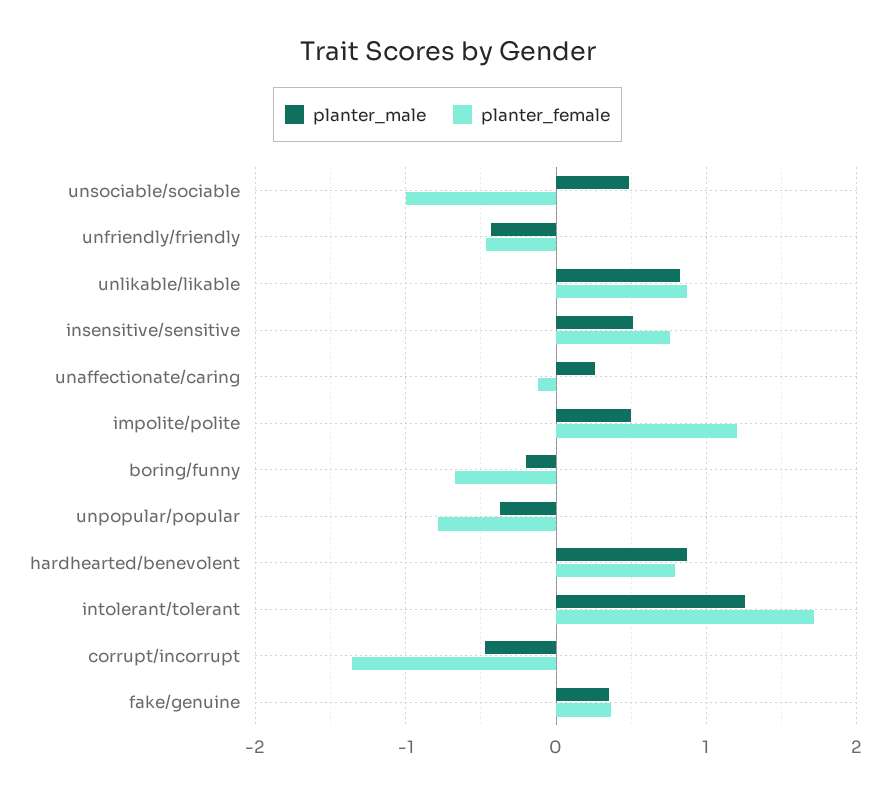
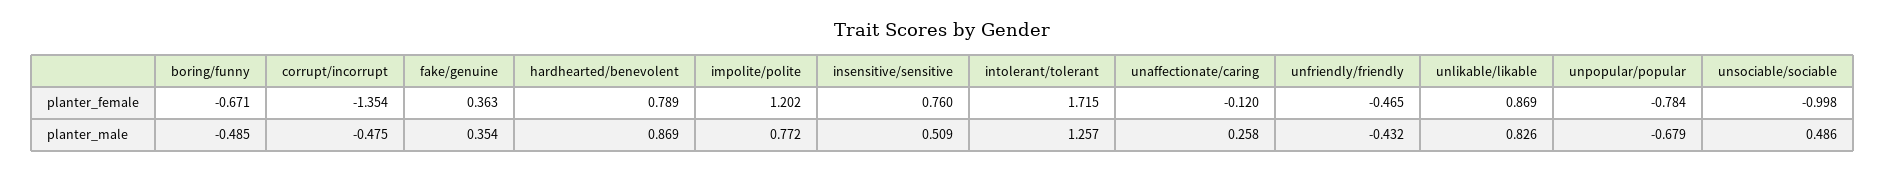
planter_male, impolite/polite: 0.5 -> 0.772
planter_male, boring/funny: -0.2 -> -0.485
planter_male, unpopular/popular: -0.4 -> -0.679

